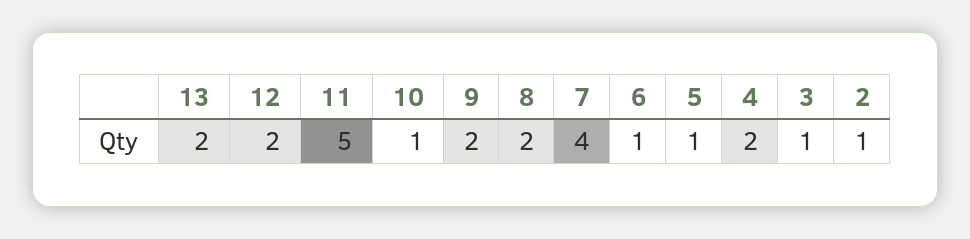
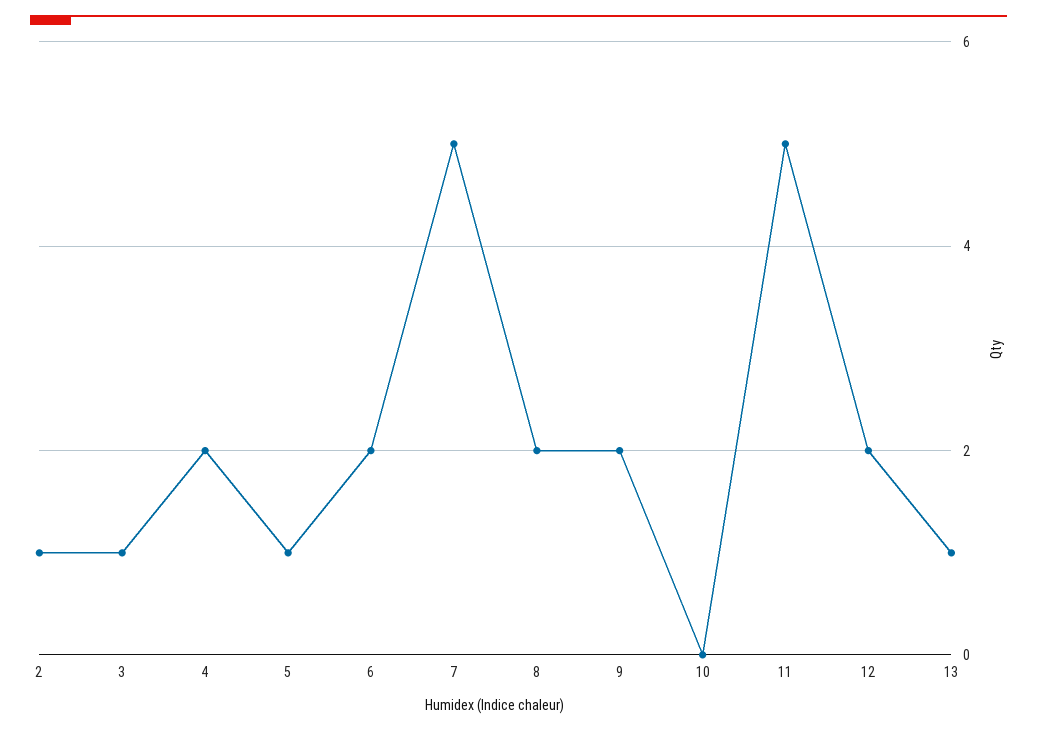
13: 2 -> 1
10: 1 -> 0
7: 4 -> 5
6: 1 -> 2

